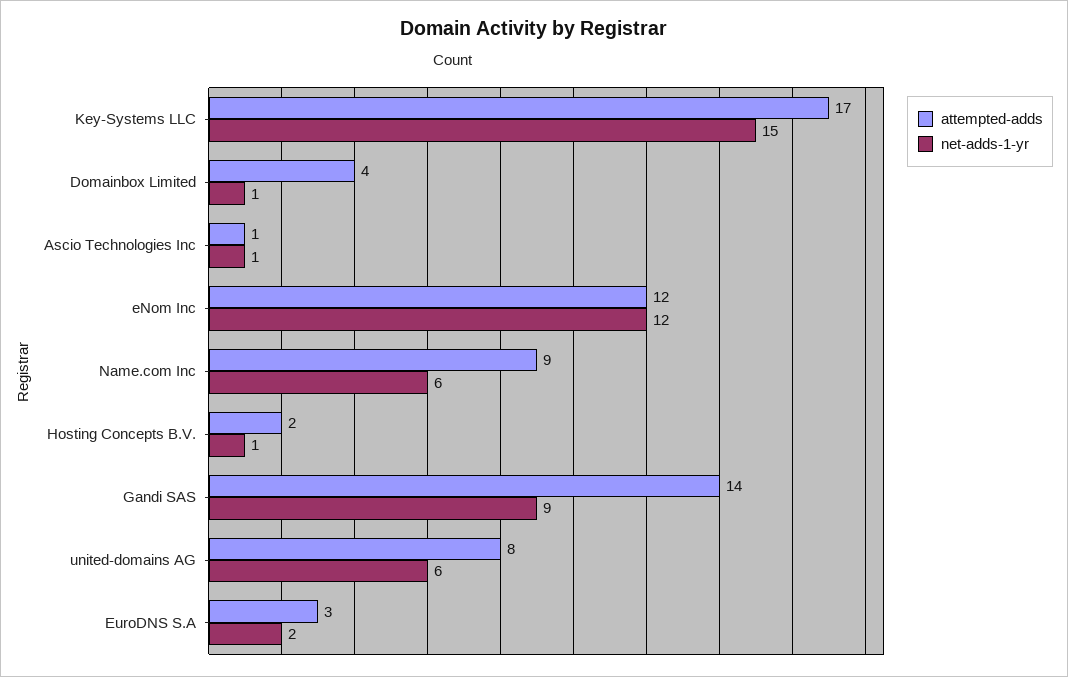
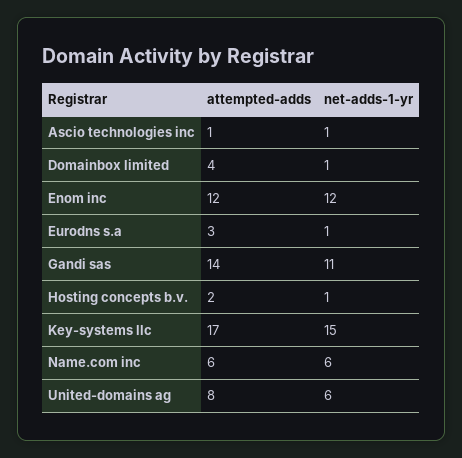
attempted-adds, Name.com Inc: 9 -> 6
net-adds-1-yr, Gandi SAS: 9 -> 11
net-adds-1-yr, EuroDNS S.A: 2 -> 1

